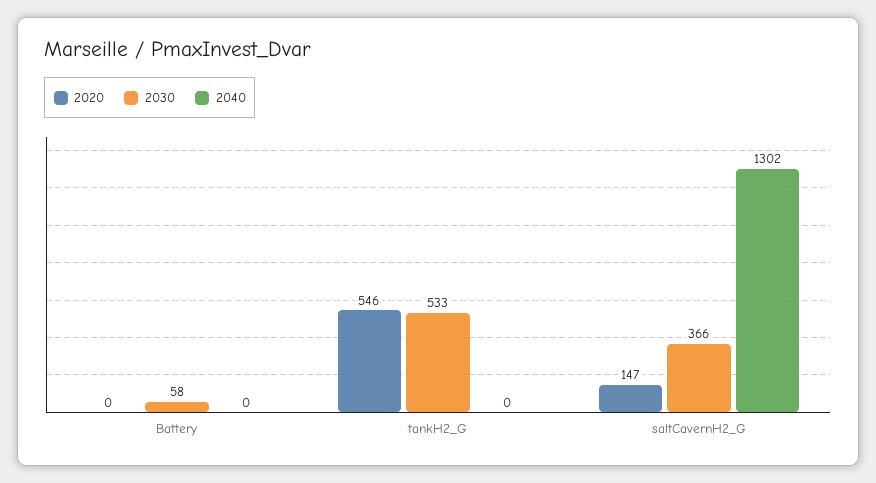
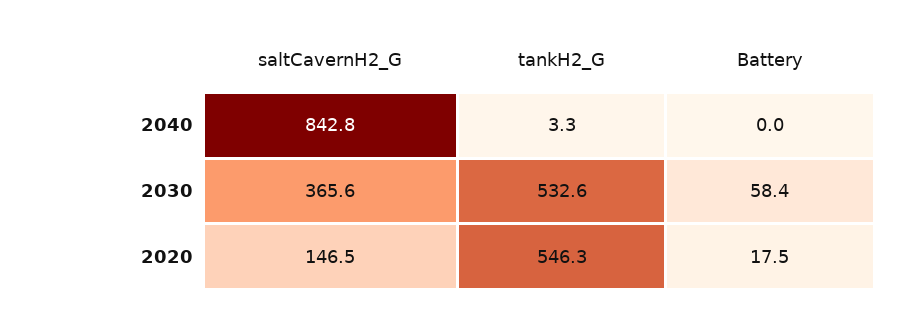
2020, Battery: 0 -> 17.5
2040, tankH2_G: 0 -> 3.3
2040, saltCavernH2_G: 1302 -> 842.8

